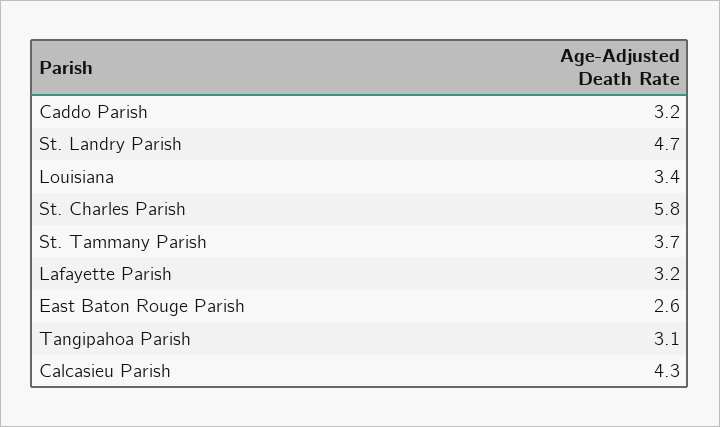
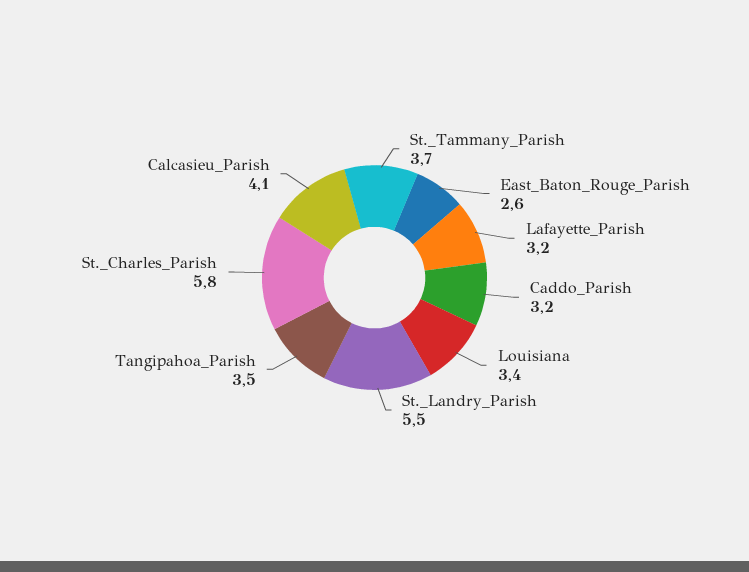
St. Landry Parish: 4.7 -> 5.5
Tangipahoa Parish: 3.1 -> 3.5
Calcasieu Parish: 4.3 -> 4.1

